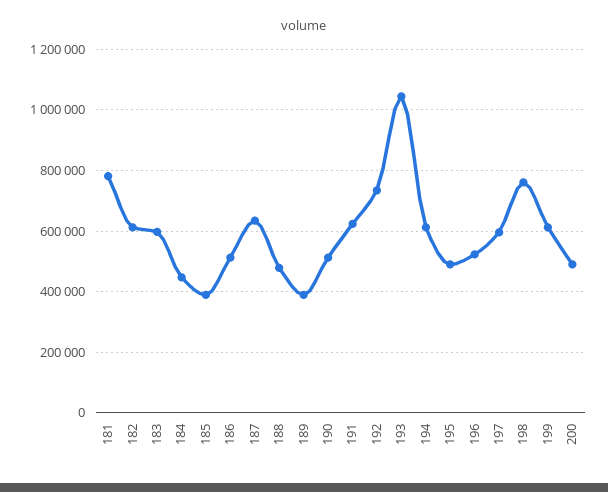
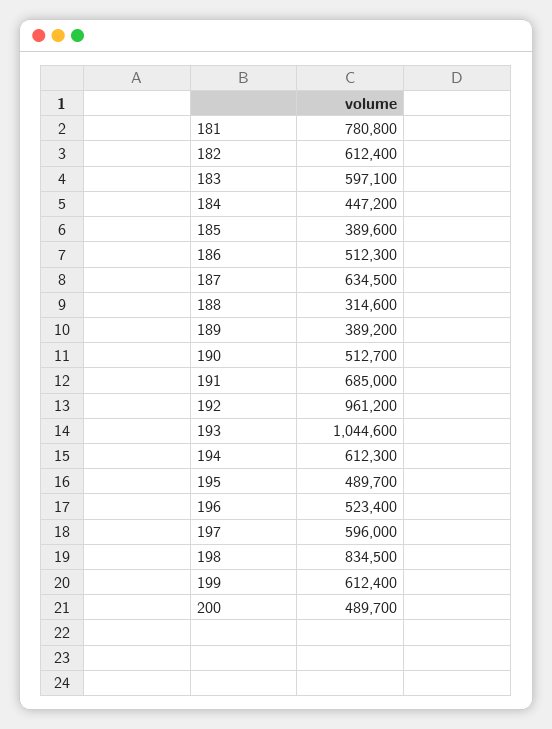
188: 480000 -> 314600
191: 620000 -> 685000
192: 740000 -> 961200
198: 760000 -> 834500

